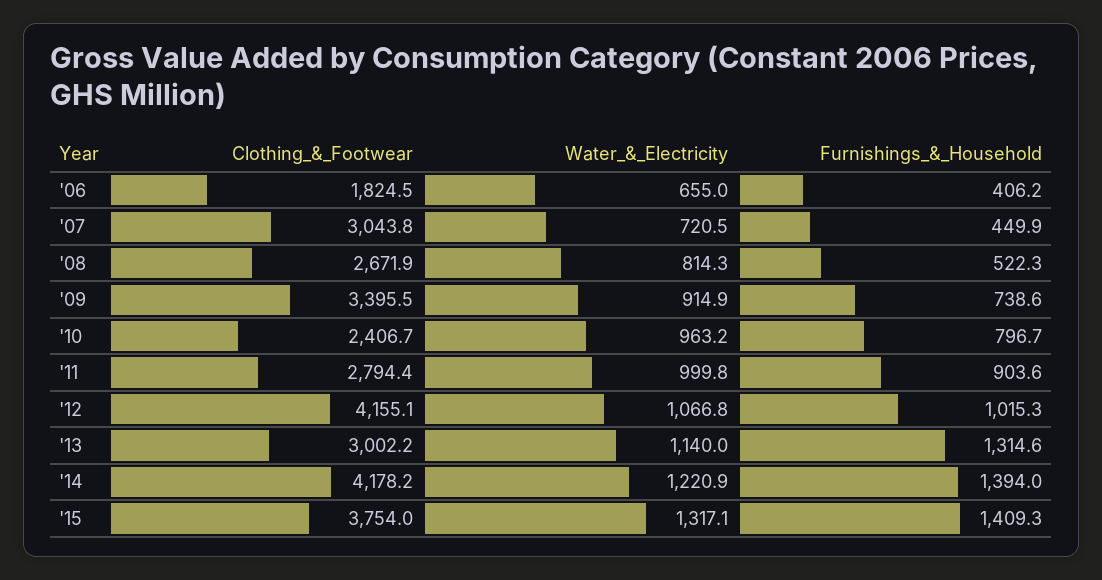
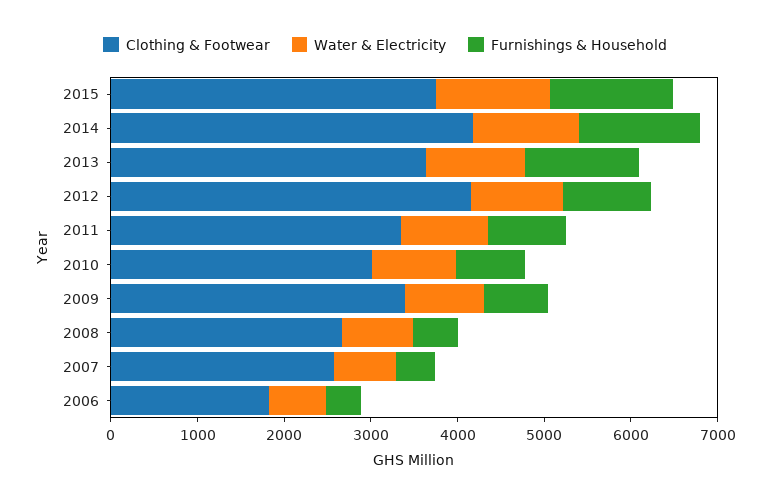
Clothing_&_Footwear, '07: 3043.8 -> 2600
Clothing_&_Footwear, '10: 2406.7 -> 3000
Clothing_&_Footwear, '11: 2794.4 -> 3400
Clothing_&_Footwear, '13: 3002.2 -> 3600

